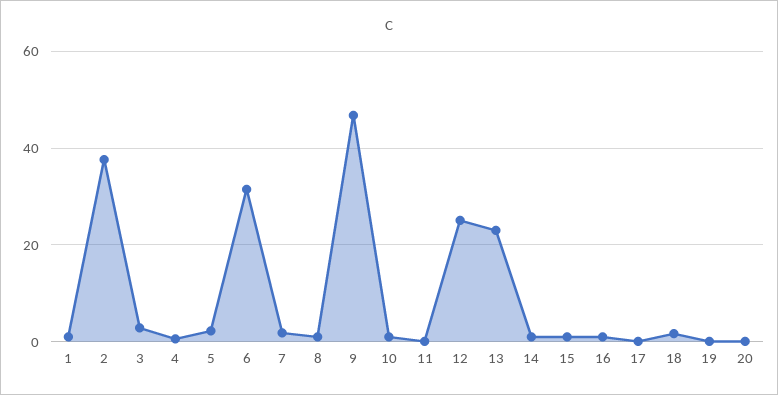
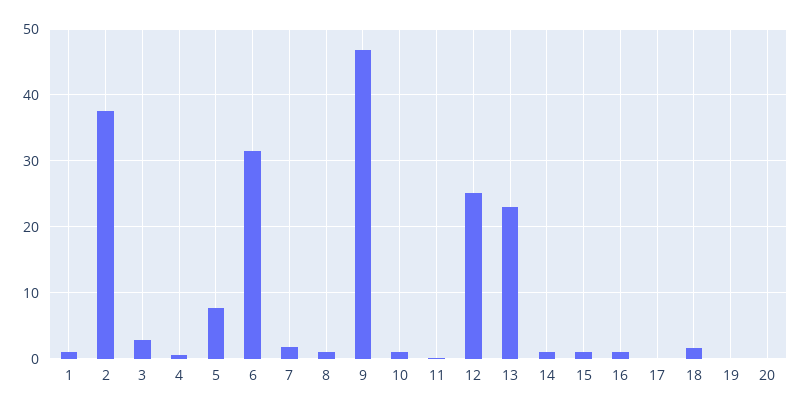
5: 2 -> 8

